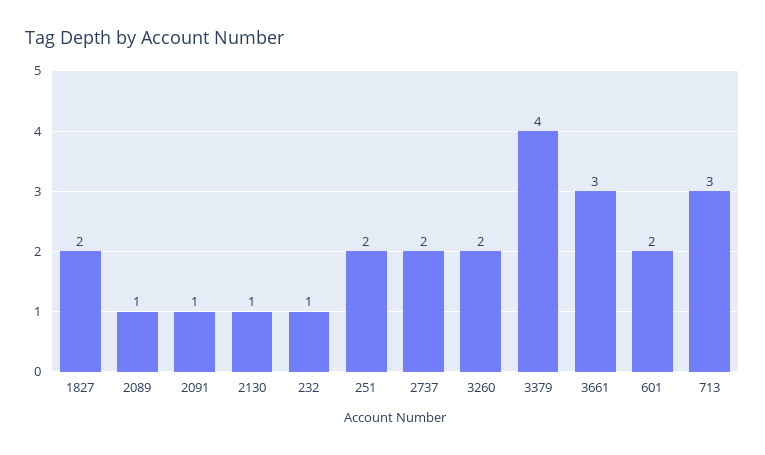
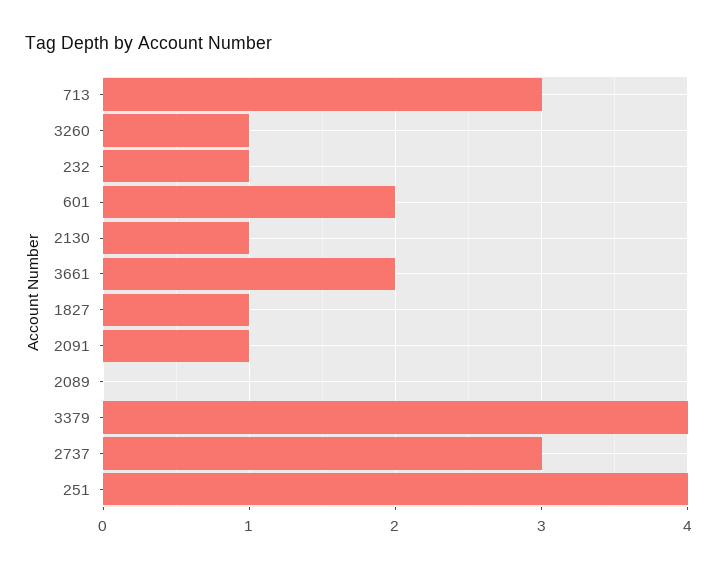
1827: 2 -> 1
2089: 1 -> 0
251: 2 -> 4
2737: 2 -> 3
3260: 2 -> 1
3661: 3 -> 2

